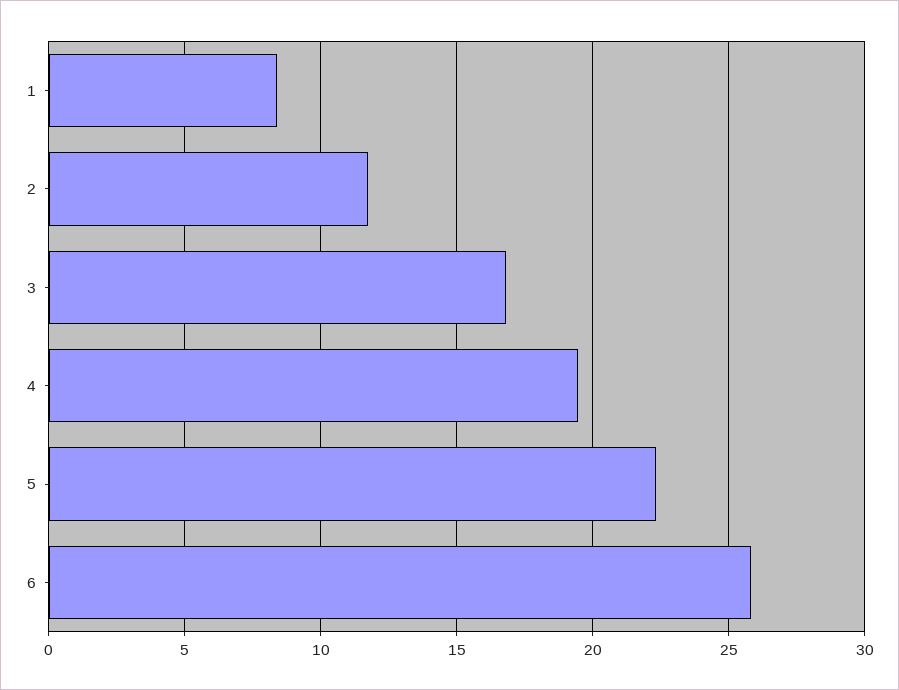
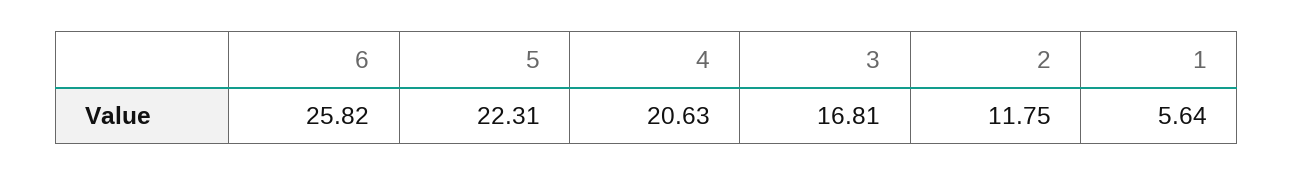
1: 8.5 -> 5.64
4: 19.5 -> 20.63

